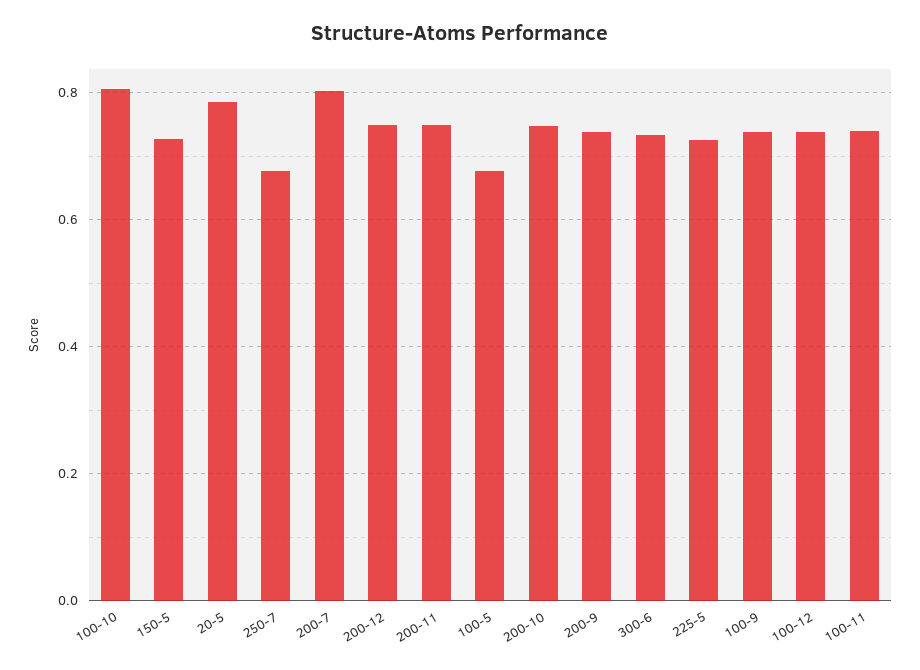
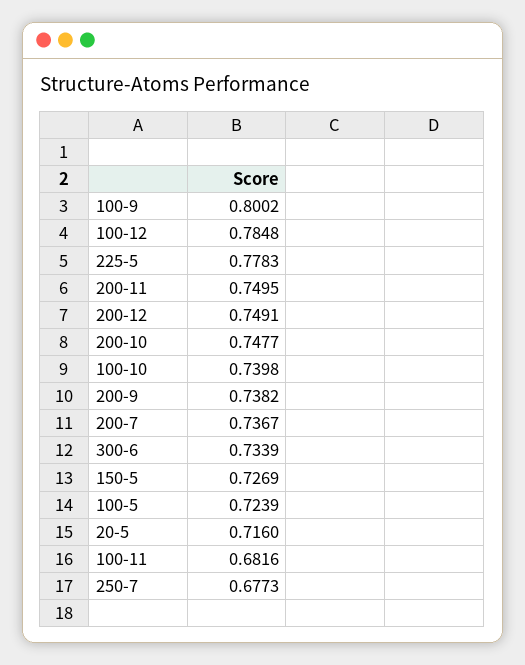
100-10: 0.8 -> 0.7398
20-5: 0.78 -> 0.716
200-7: 0.8 -> 0.7367
100-5: 0.68 -> 0.7239
225-5: 0.72 -> 0.7783
100-9: 0.74 -> 0.8002
100-12: 0.74 -> 0.7848
100-11: 0.74 -> 0.6816

